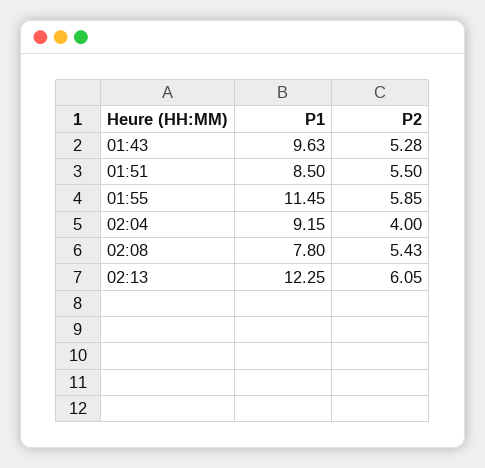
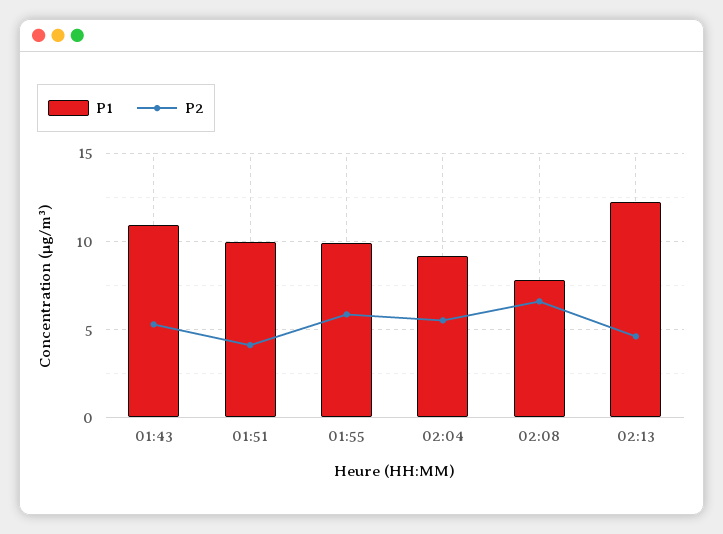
P1, 01:43: 9.63 -> 11
P1, 01:51: 8.5 -> 10
P2, 01:51: 5.5 -> 4
P1, 01:55: 11.45 -> 10
P2, 02:04: 4 -> 5.5
P2, 02:08: 5.43 -> 6.5
P2, 02:13: 6.05 -> 4.5

